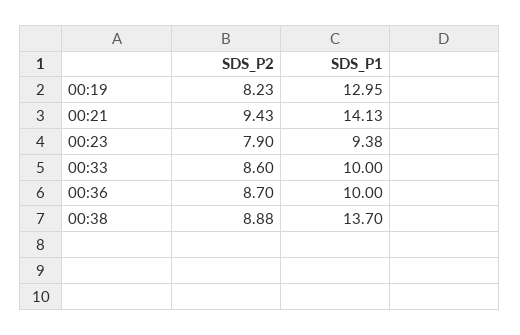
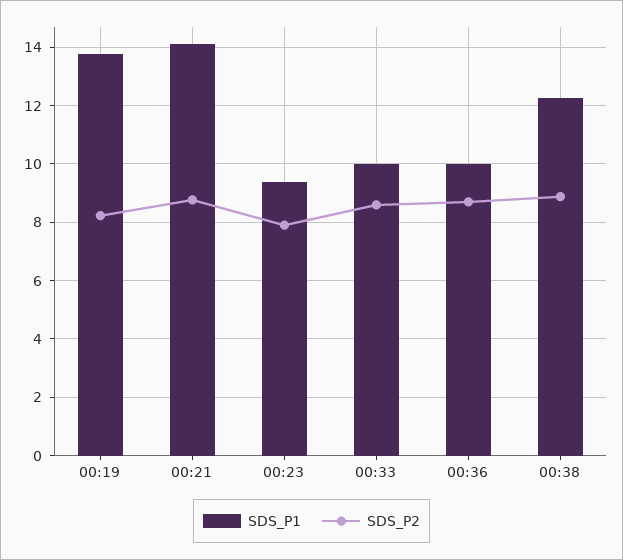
SDS_P1, 00:19: 12.95 -> 13.75
SDS_P2, 00:21: 9.43 -> 8.75
SDS_P1, 00:38: 13.7 -> 12.25

